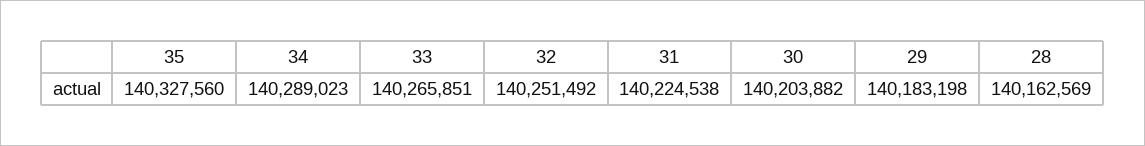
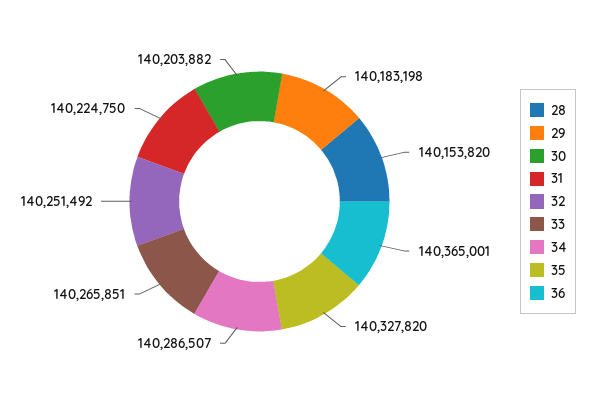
35: 140327560 -> 140327820
34: 140289023 -> 140286507
31: 140224538 -> 140224750
28: 140162569 -> 140153820
36: none -> 140365001

